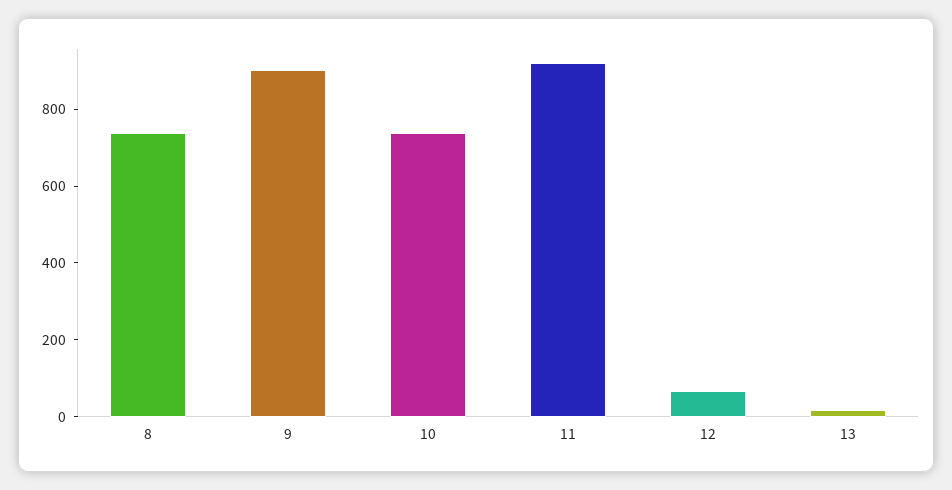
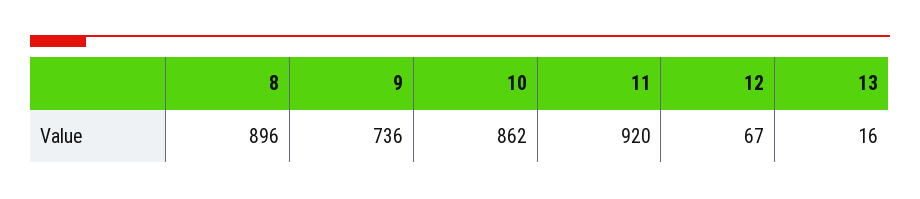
8: 750 -> 896
9: 900 -> 736
10: 750 -> 862

